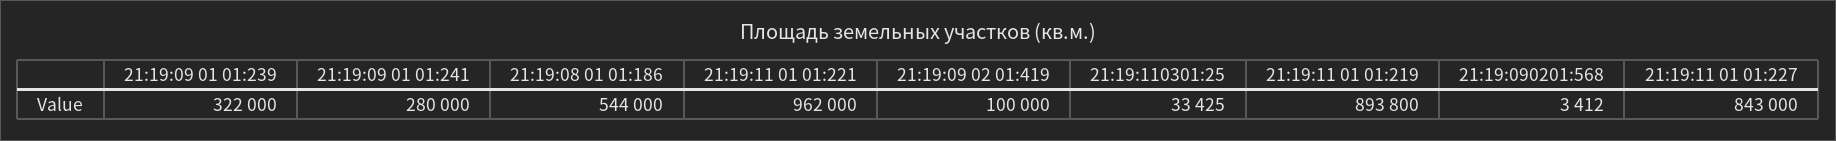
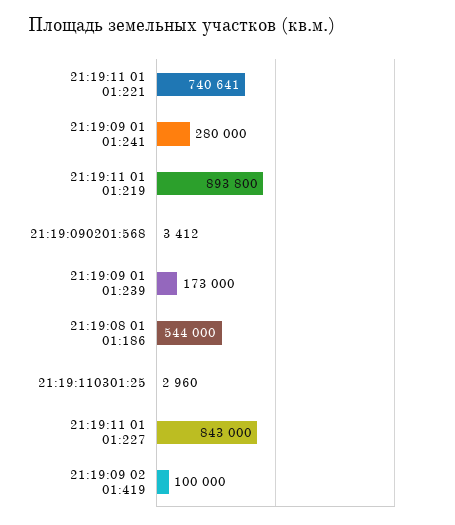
21:19:09 01 01:239: 322000 -> 173000
21:19:11 01 01:221: 962000 -> 740641
21:19:110301:25: 33425 -> 2960

